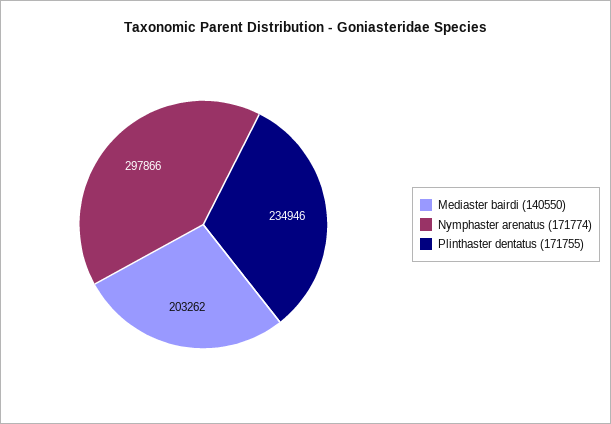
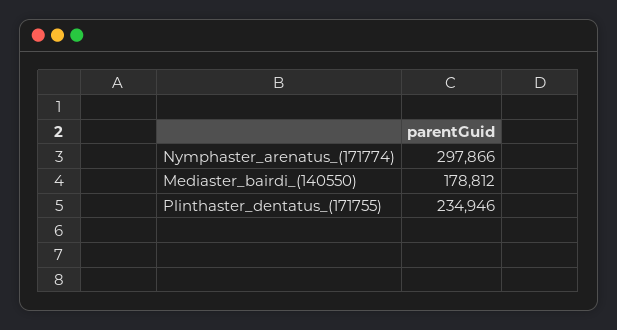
Mediaster bairdi (140550): 203262 -> 178812

